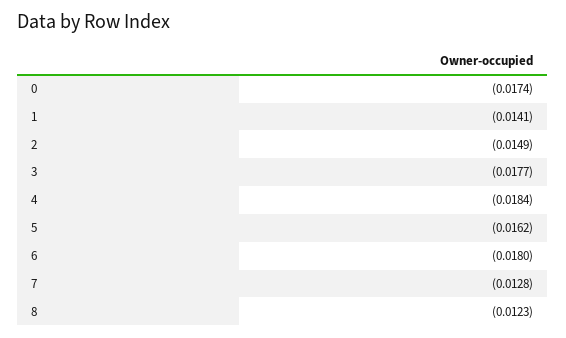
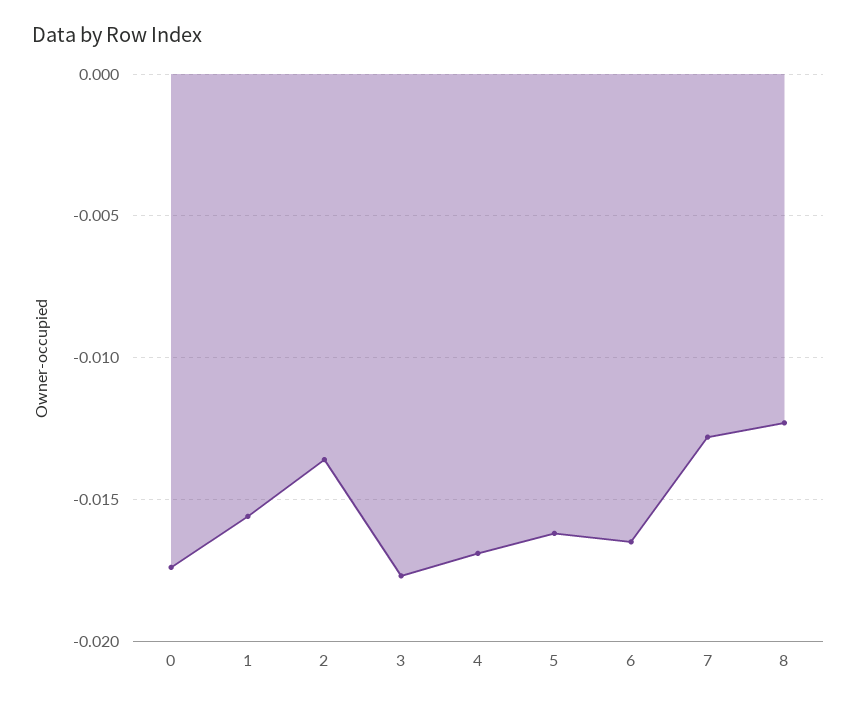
1: -0.0141 -> -0.0155
2: -0.0149 -> -0.0135
4: -0.0184 -> -0.017
6: -0.018 -> -0.0165

